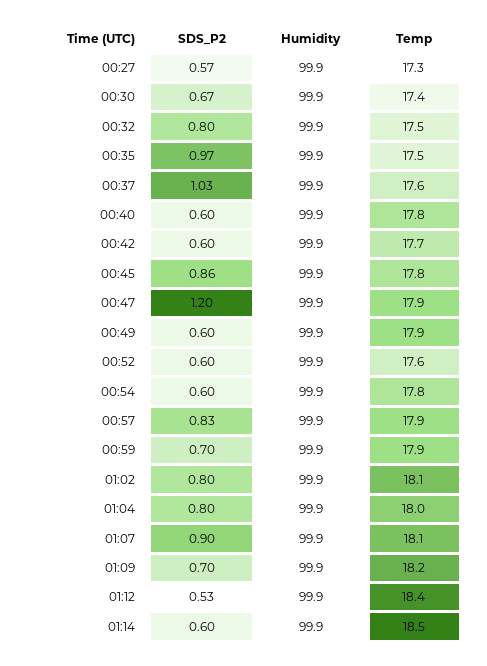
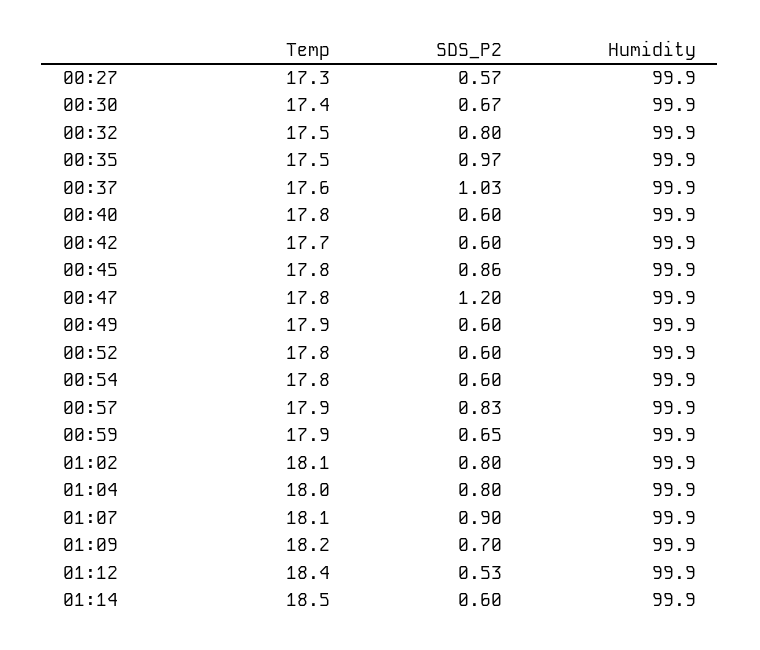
Temp, 00:47: 17.9 -> 17.8
Temp, 00:52: 17.6 -> 17.8
SDS_P2, 00:59: 0.7 -> 0.65

